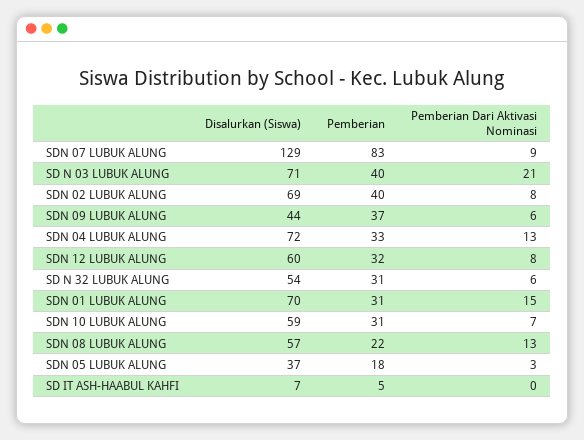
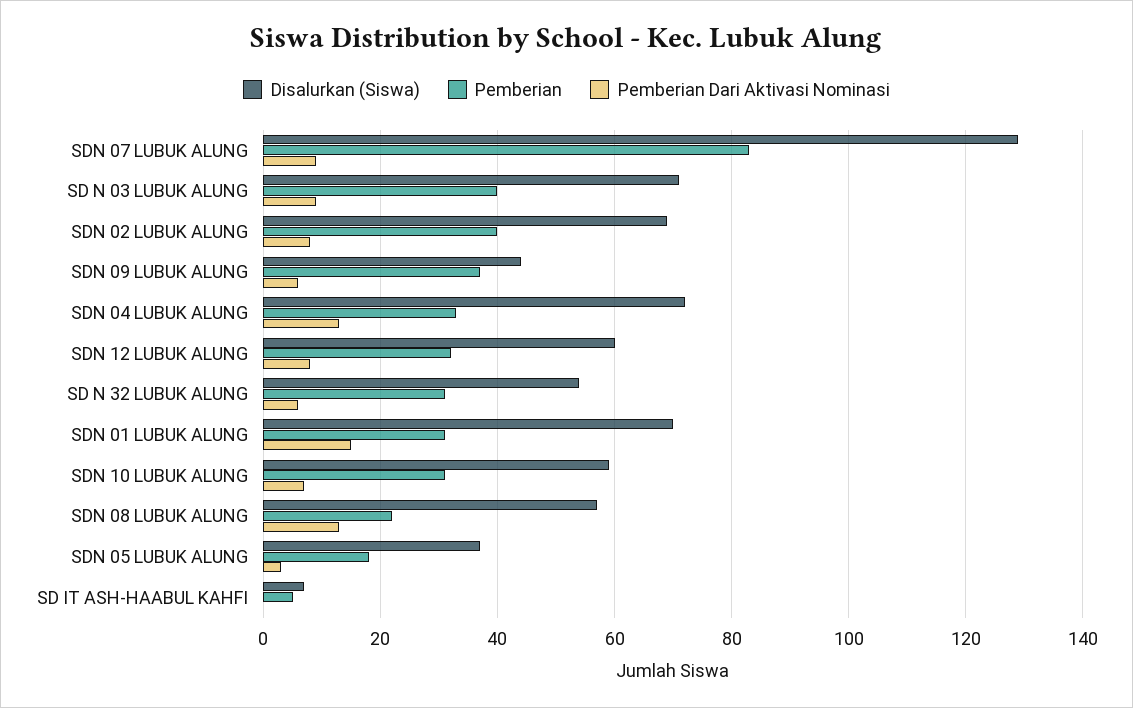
Pemberian Dari Aktivasi Nominasi, SD N 03 LUBUK ALUNG: 21 -> 10

